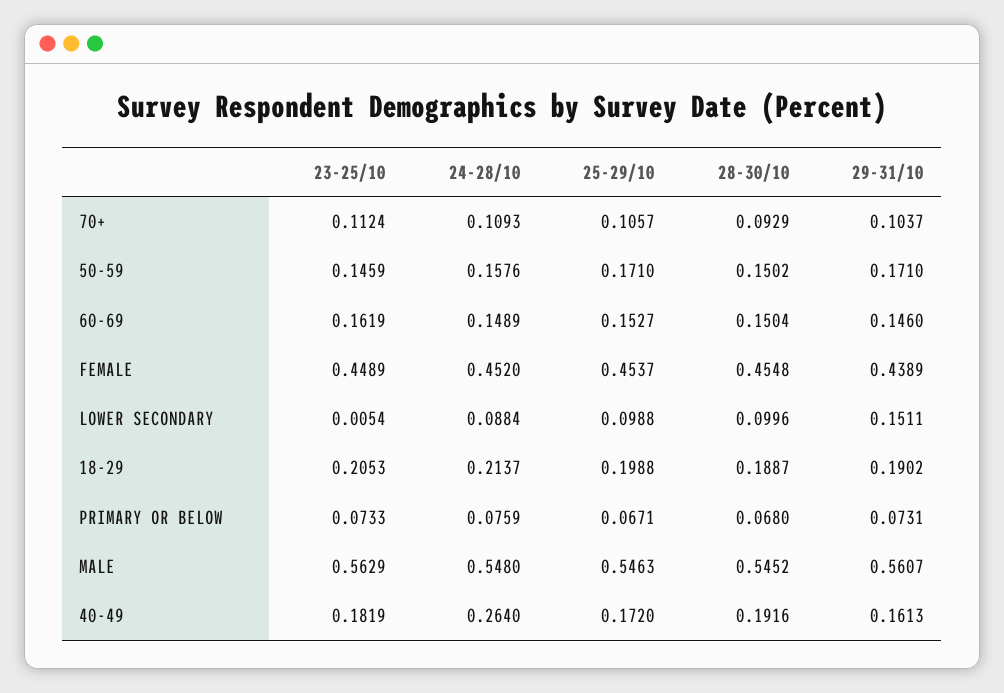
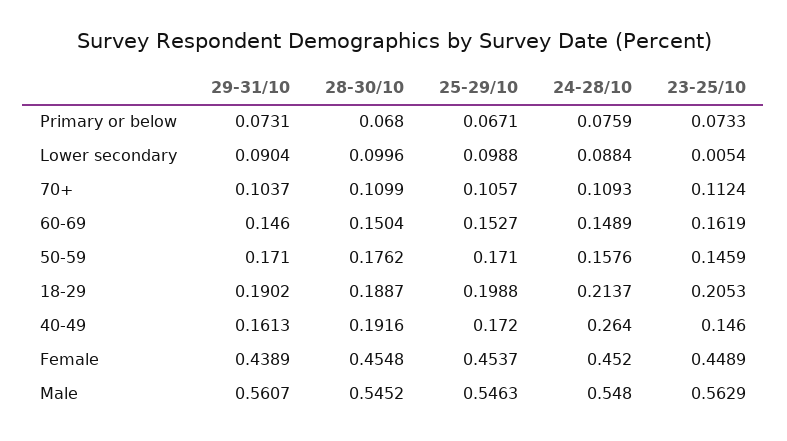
28-30/10, 70+: 0.0929 -> 0.1099
28-30/10, 50-59: 0.1502 -> 0.1762
29-31/10, LOWER SECONDARY: 0.1511 -> 0.0904
23-25/10, 40-49: 0.1819 -> 0.146

